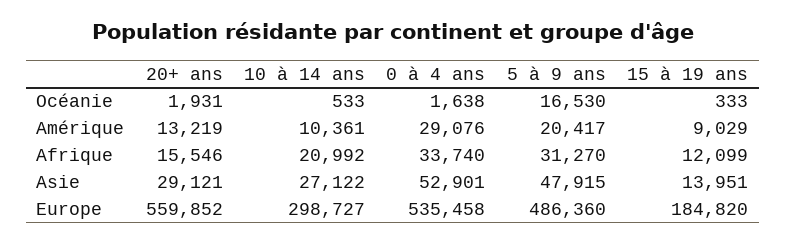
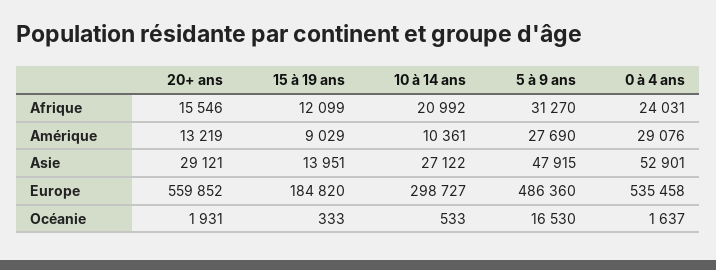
0 à 4 ans, Océanie: 1638 -> 1637
5 à 9 ans, Amérique: 20417 -> 27690
0 à 4 ans, Afrique: 33740 -> 24031

